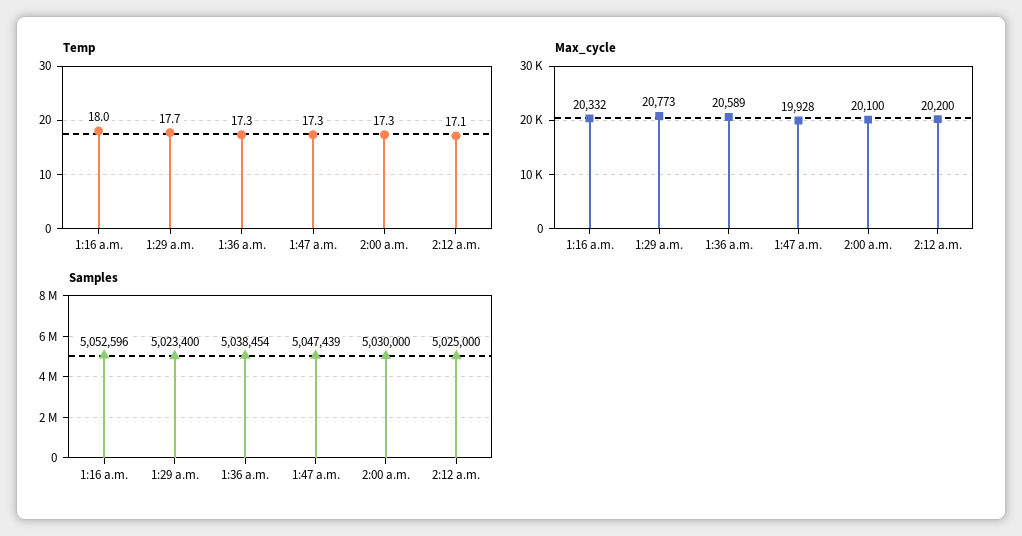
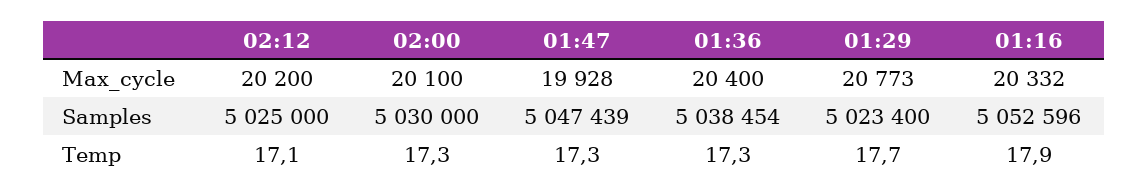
Temp, 1:16 a.m.: 18 -> 17.9
Max_cycle, 1:36 a.m.: 20589 -> 20400

